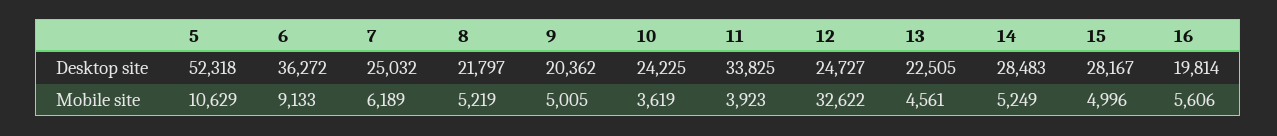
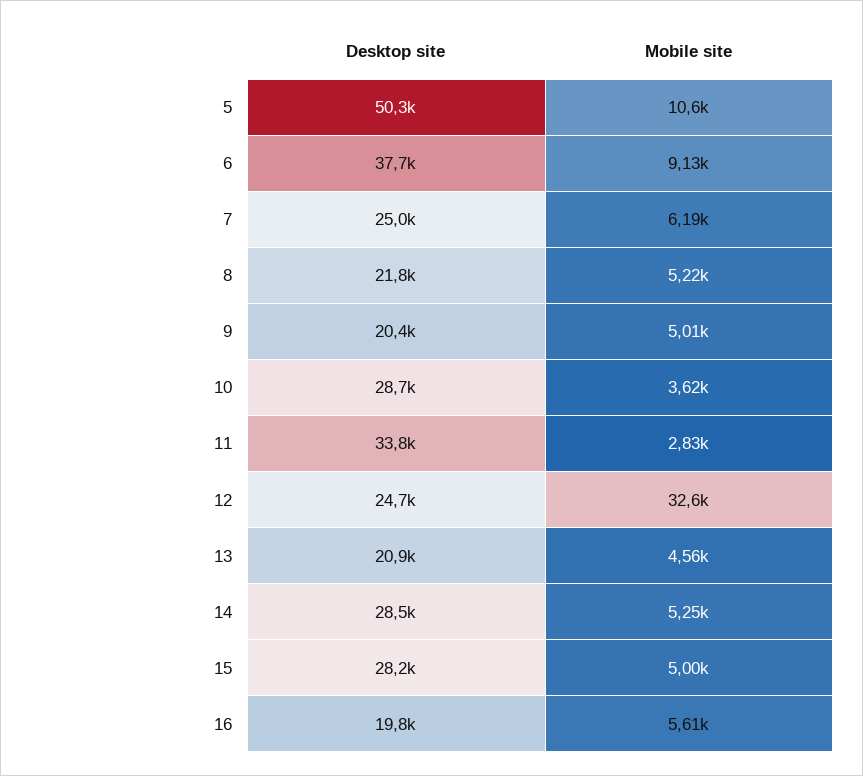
5, Desktop site: 52318 -> 50300
6, Desktop site: 36272 -> 37700
10, Desktop site: 24225 -> 28700
13, Desktop site: 22505 -> 20900
11, Mobile site: 3923 -> 2830

